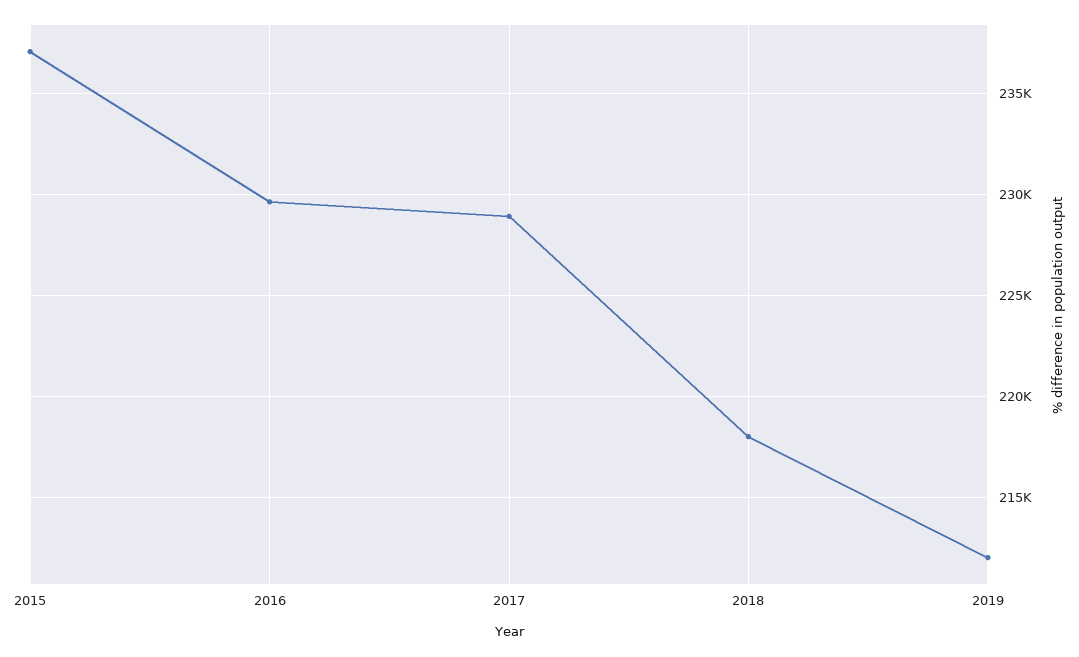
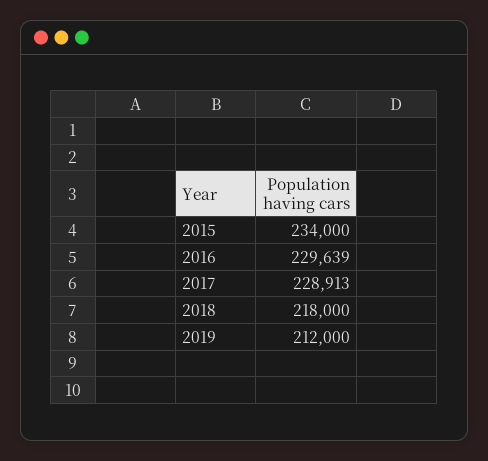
2015: 237000 -> 234000

